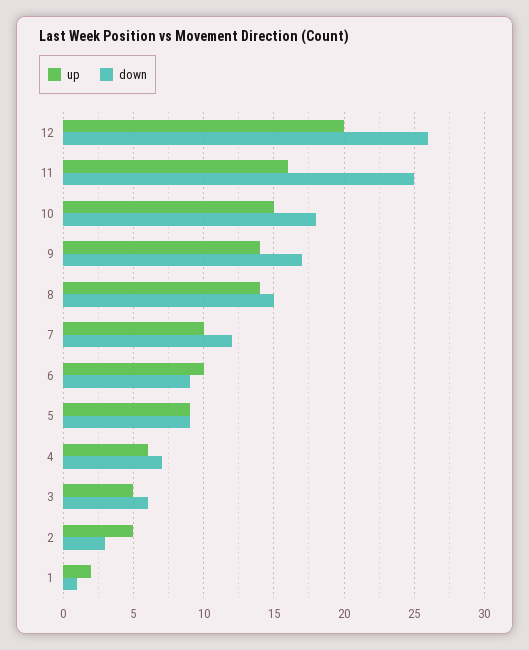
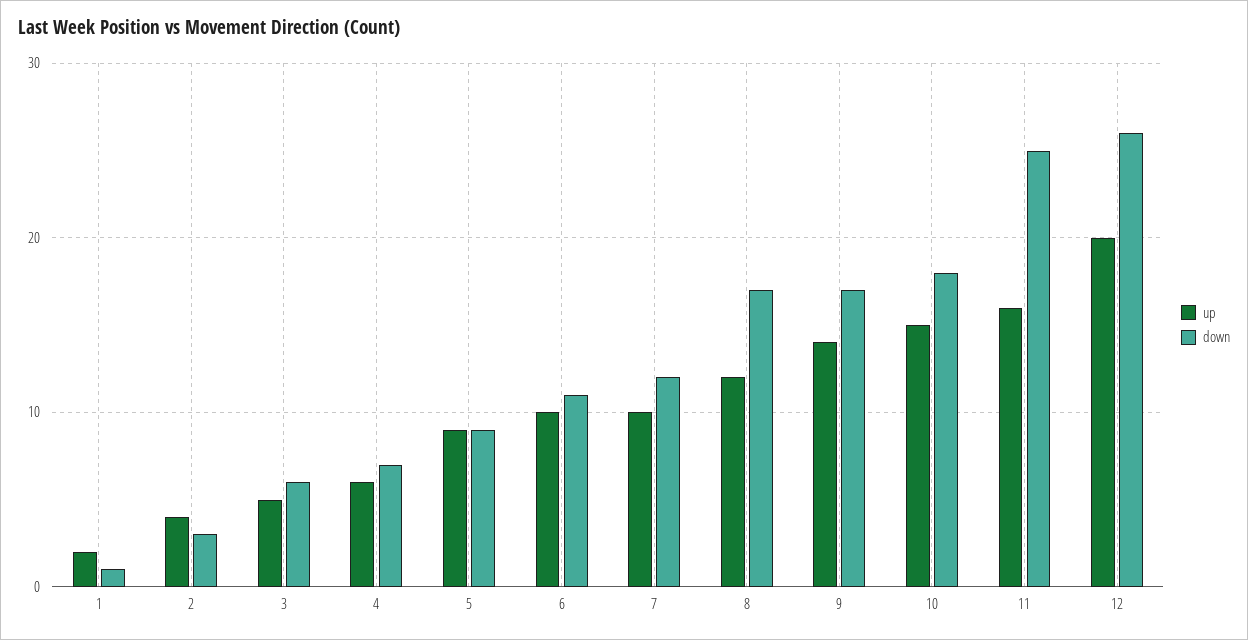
up, 8: 14 -> 12
down, 8: 15 -> 17
down, 6: 9 -> 11
up, 2: 5 -> 4

